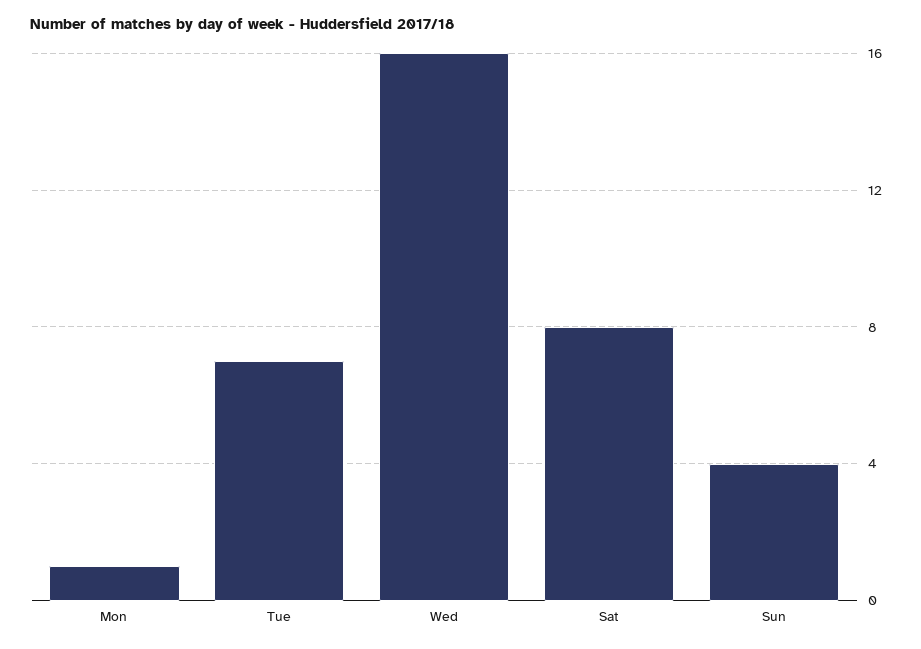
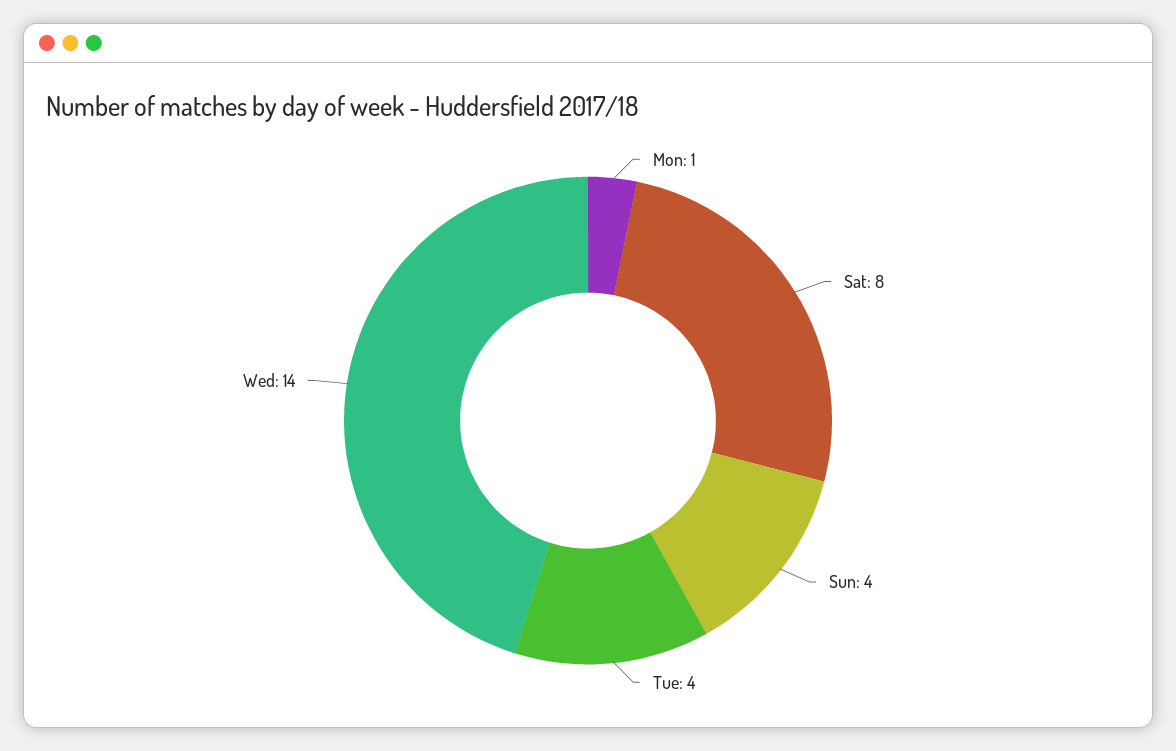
Tue: 7 -> 4
Wed: 16 -> 14

